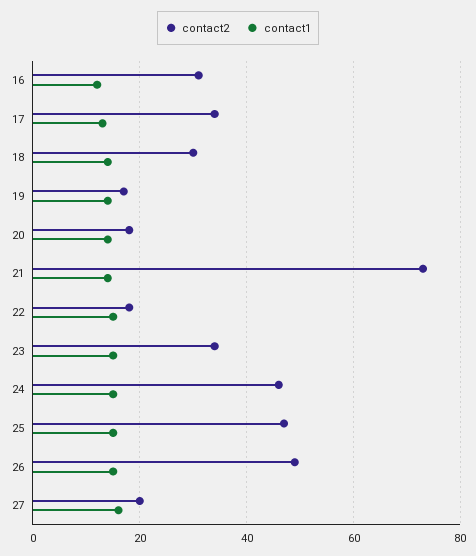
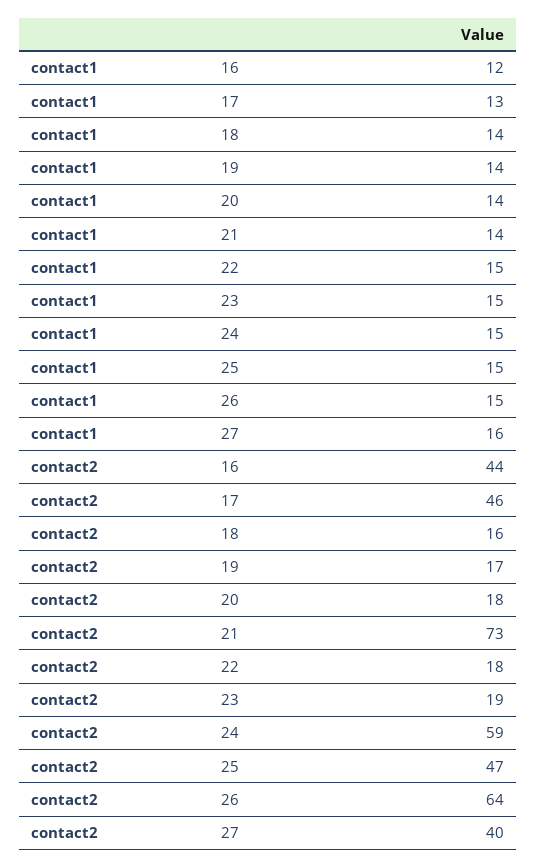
contact2, 16: 30 -> 44
contact2, 17: 35 -> 46
contact2, 18: 30 -> 16
contact2, 23: 35 -> 19
contact2, 24: 45 -> 59
contact2, 26: 50 -> 64
contact2, 27: 20 -> 40

